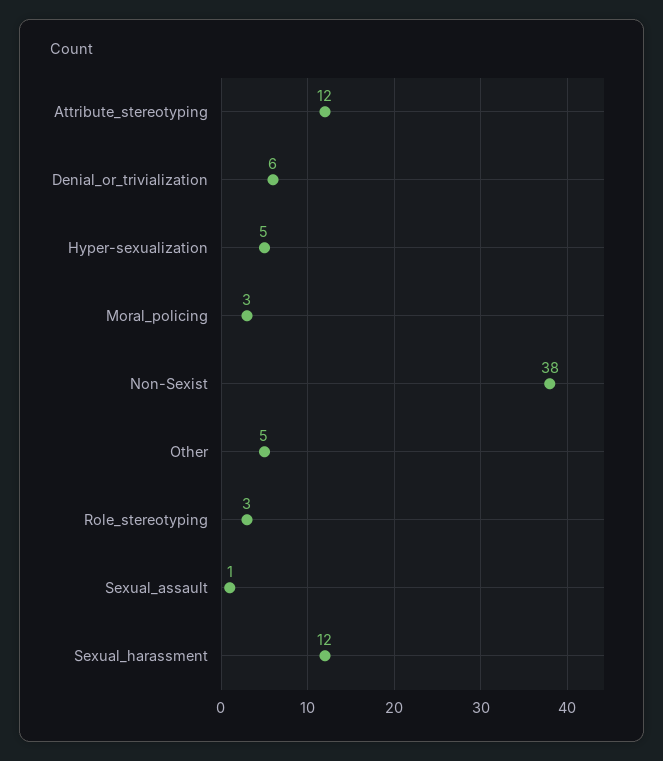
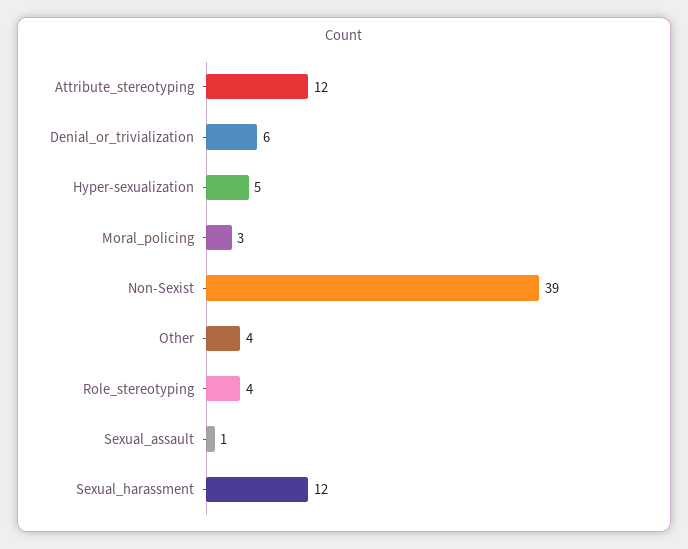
Non-Sexist: 38 -> 39
Other: 5 -> 4
Role_stereotyping: 3 -> 4

